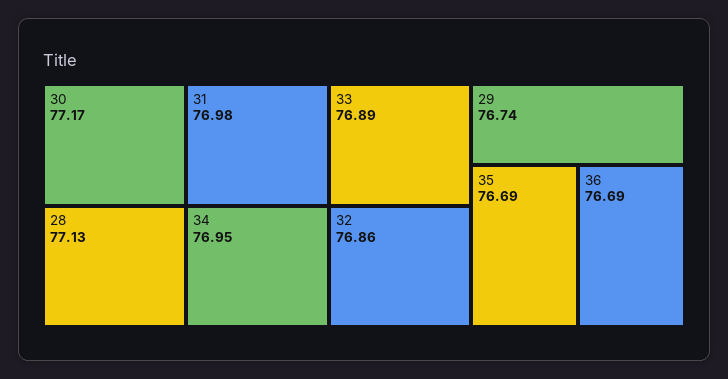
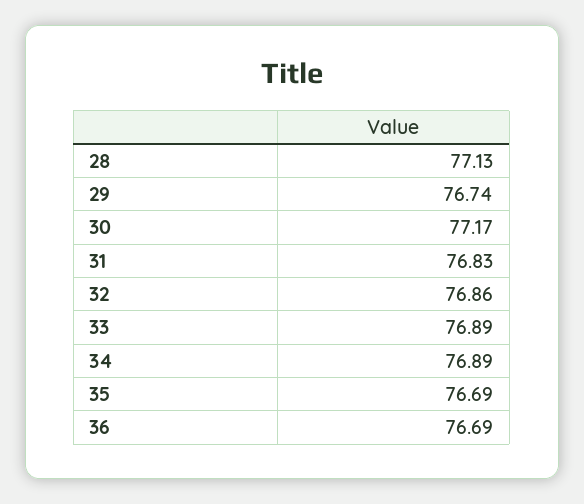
31: 76.98 -> 76.83
34: 76.95 -> 76.89

